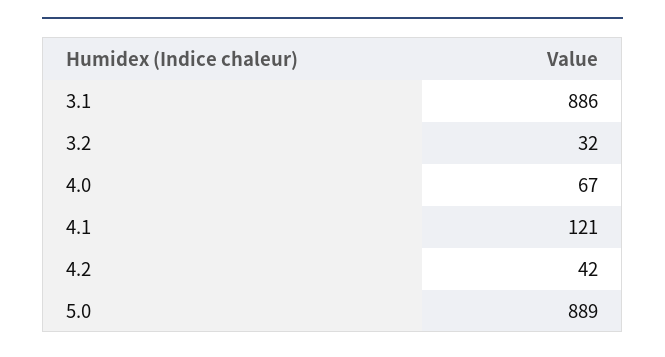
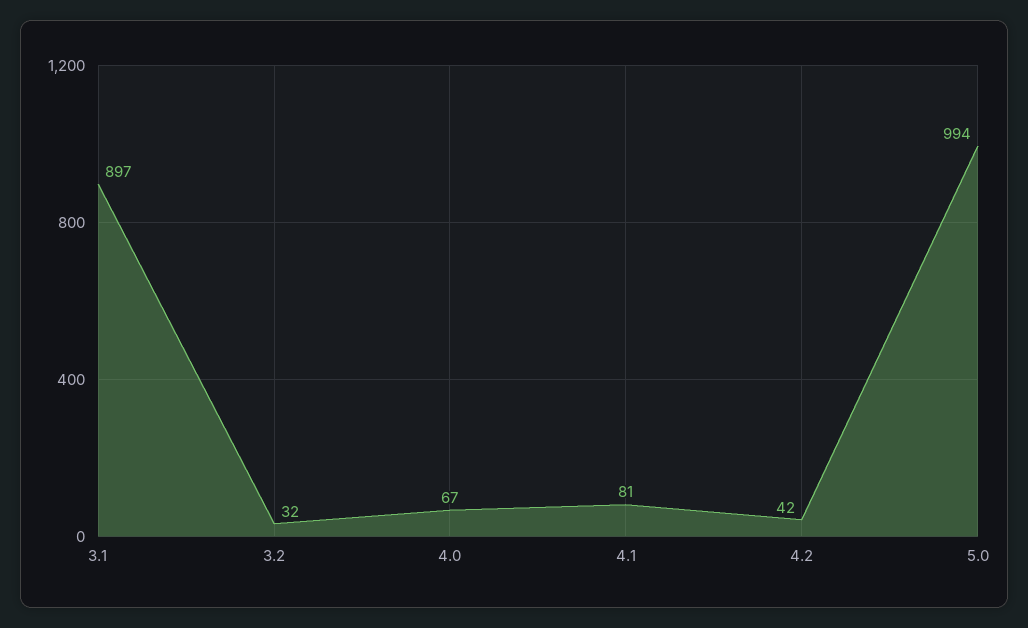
3.1: 886 -> 897
4.1: 121 -> 81
5.0: 889 -> 994

